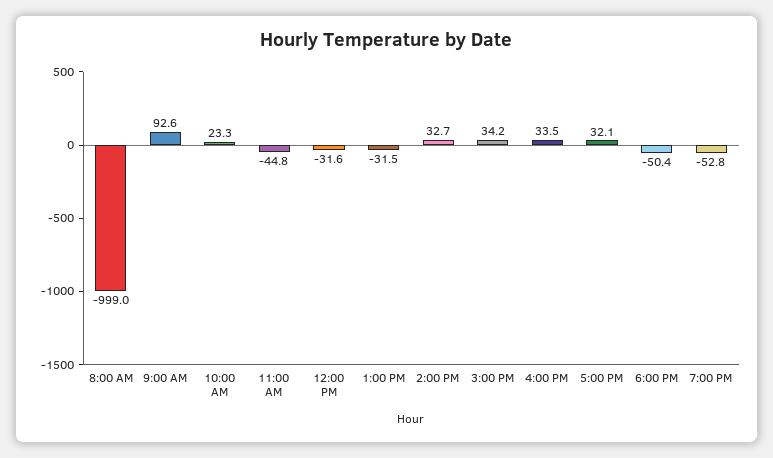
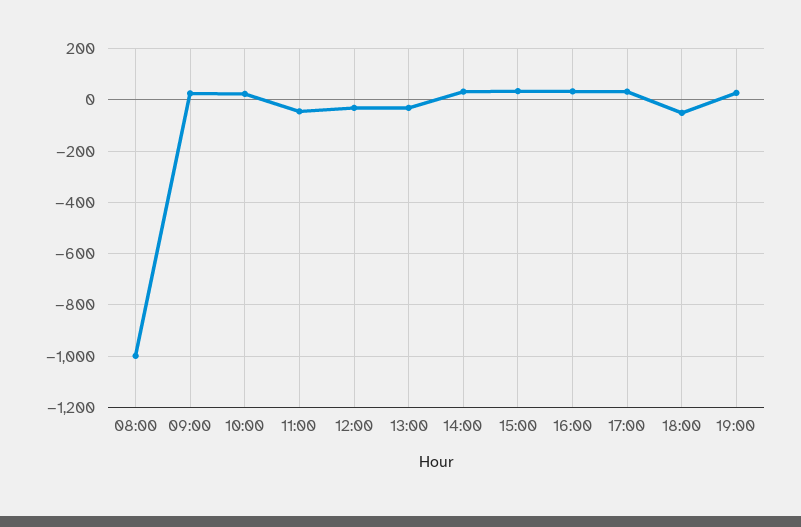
9:00 AM: 92.6 -> 25
7:00 PM: -52.8 -> 25

